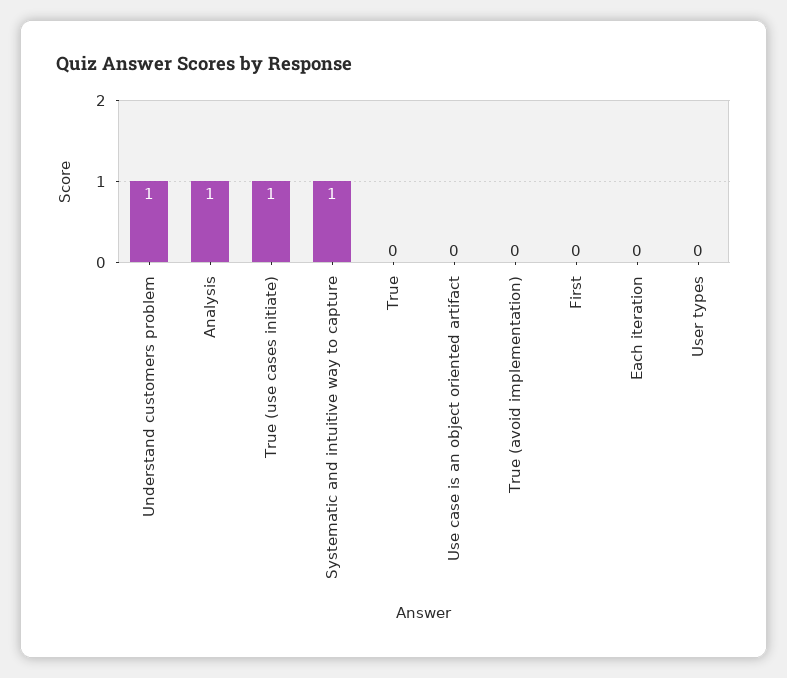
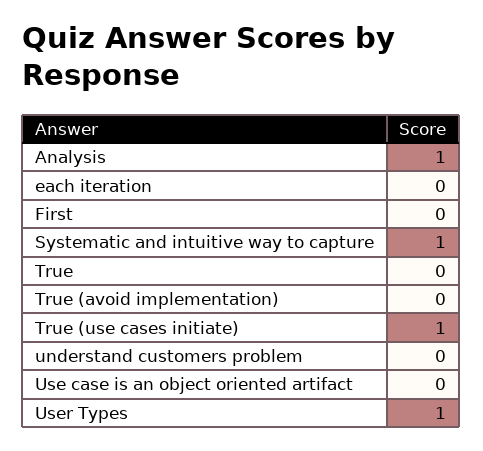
Understand customers problem: 1 -> 0
User types: 0 -> 1

